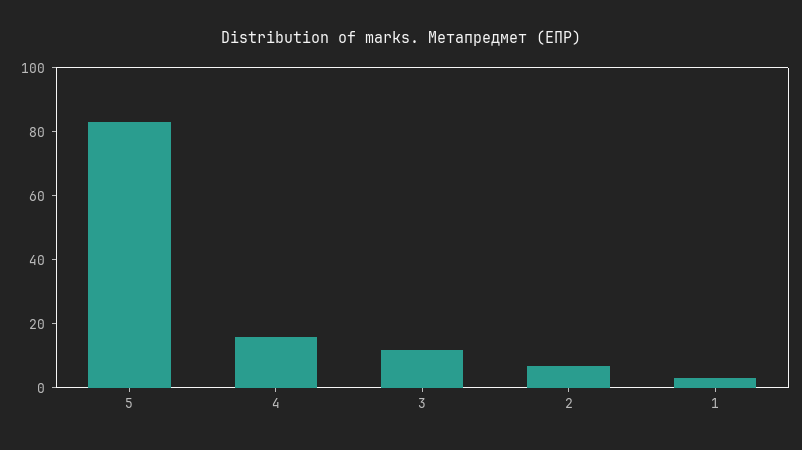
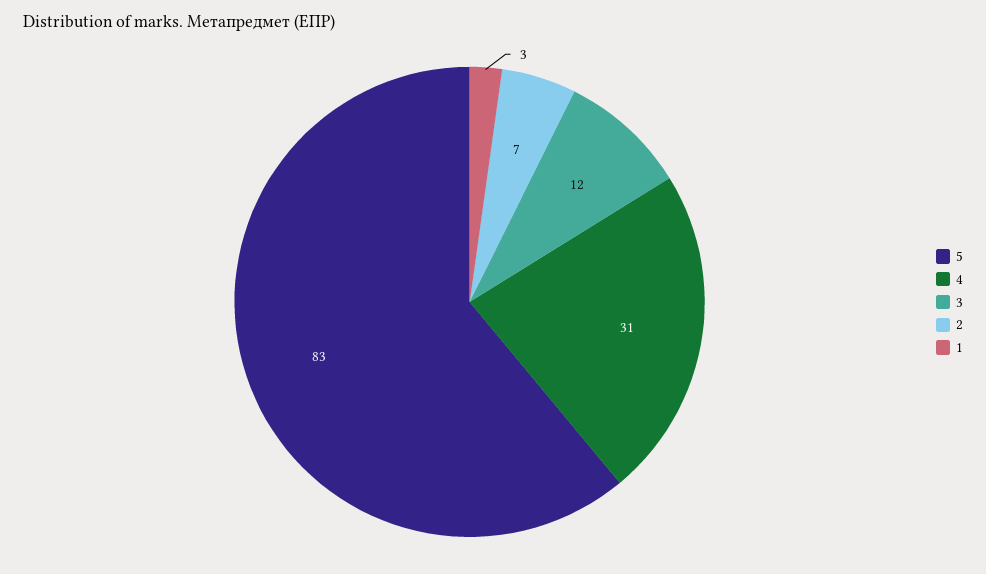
4: 15 -> 31

